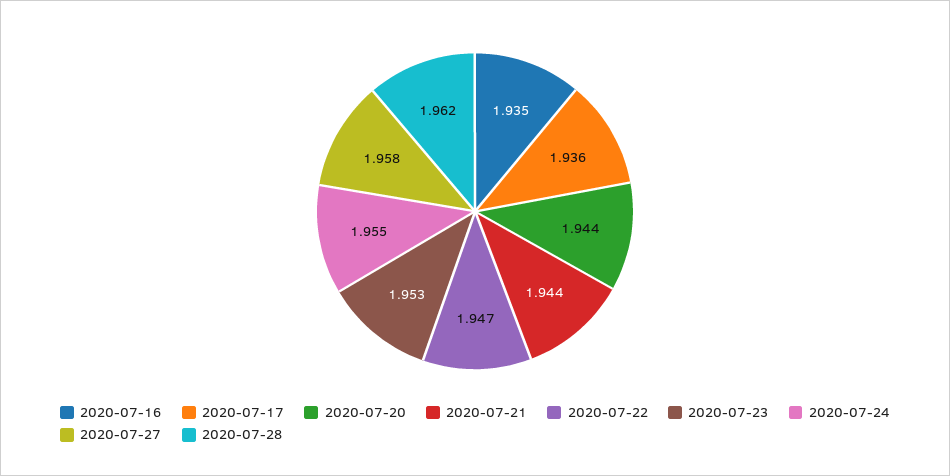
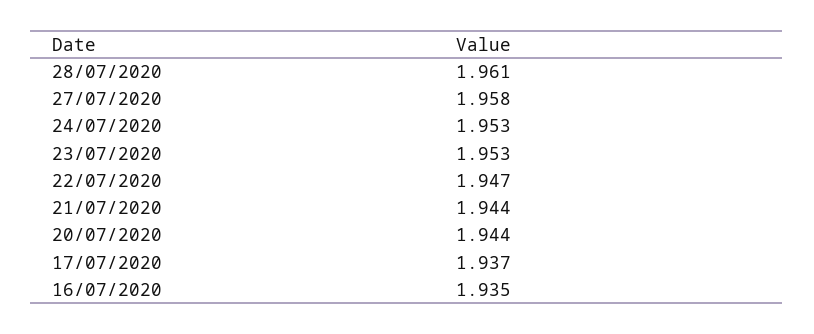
2020-07-17: 1.936 -> 1.937
2020-07-24: 1.955 -> 1.953
2020-07-28: 1.962 -> 1.961

